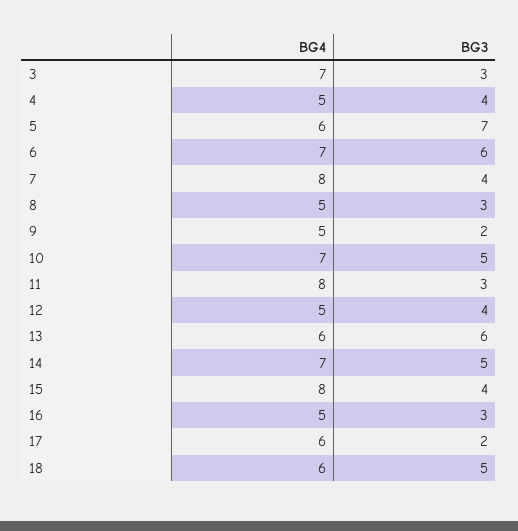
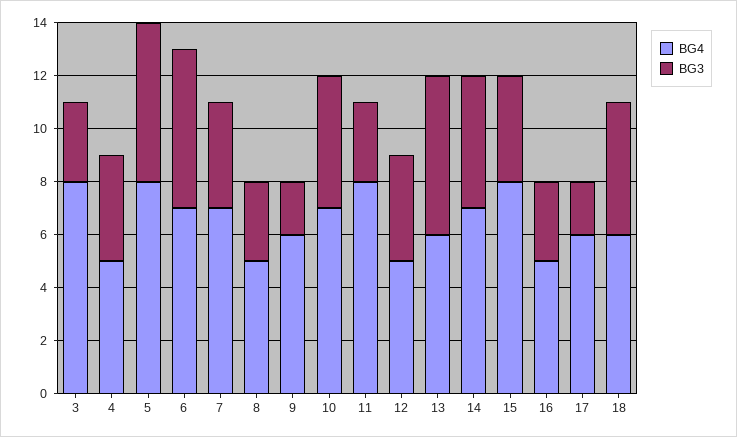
BG4, 3: 7 -> 8
BG4, 5: 6 -> 8
BG3, 5: 7 -> 6
BG4, 7: 8 -> 7
BG4, 9: 5 -> 6

